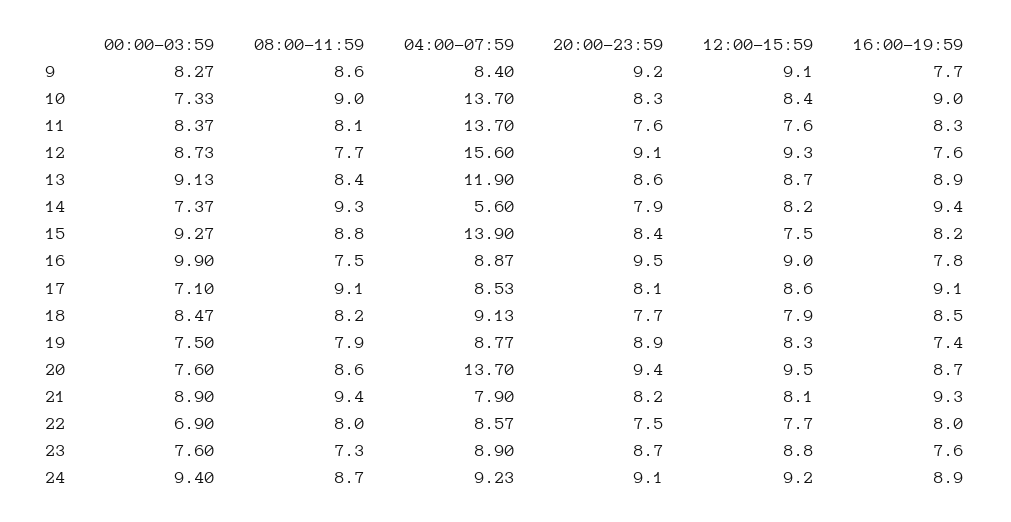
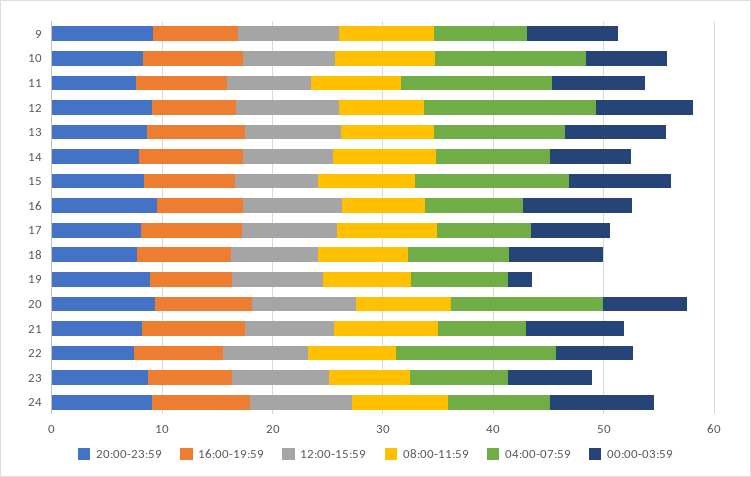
04:00-07:59, 14: 5.6 -> 10
00:00-03:59, 19: 7.5 -> 2
04:00-07:59, 22: 8.57 -> 14

